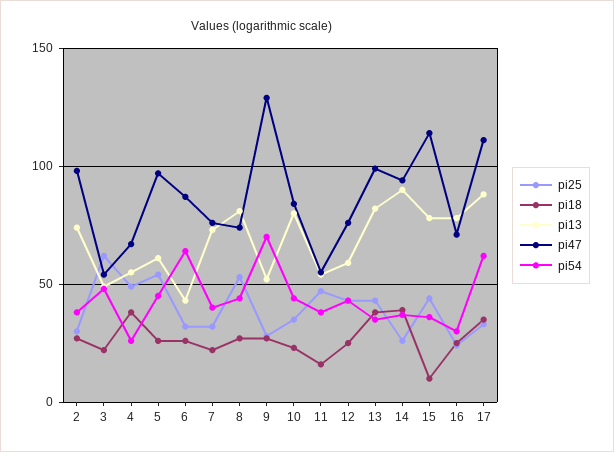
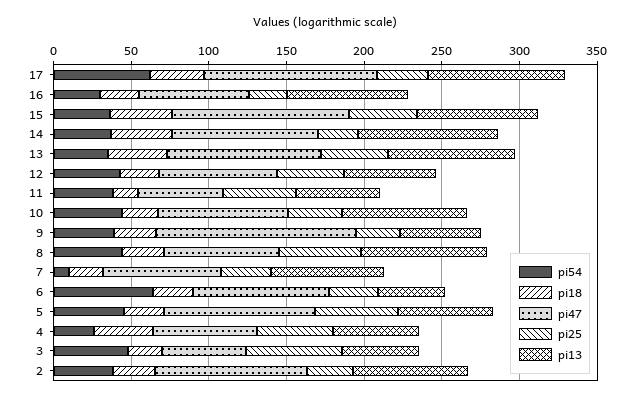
pi54, 7: 40 -> 10
pi54, 9: 70 -> 40
pi18, 15: 10 -> 40

